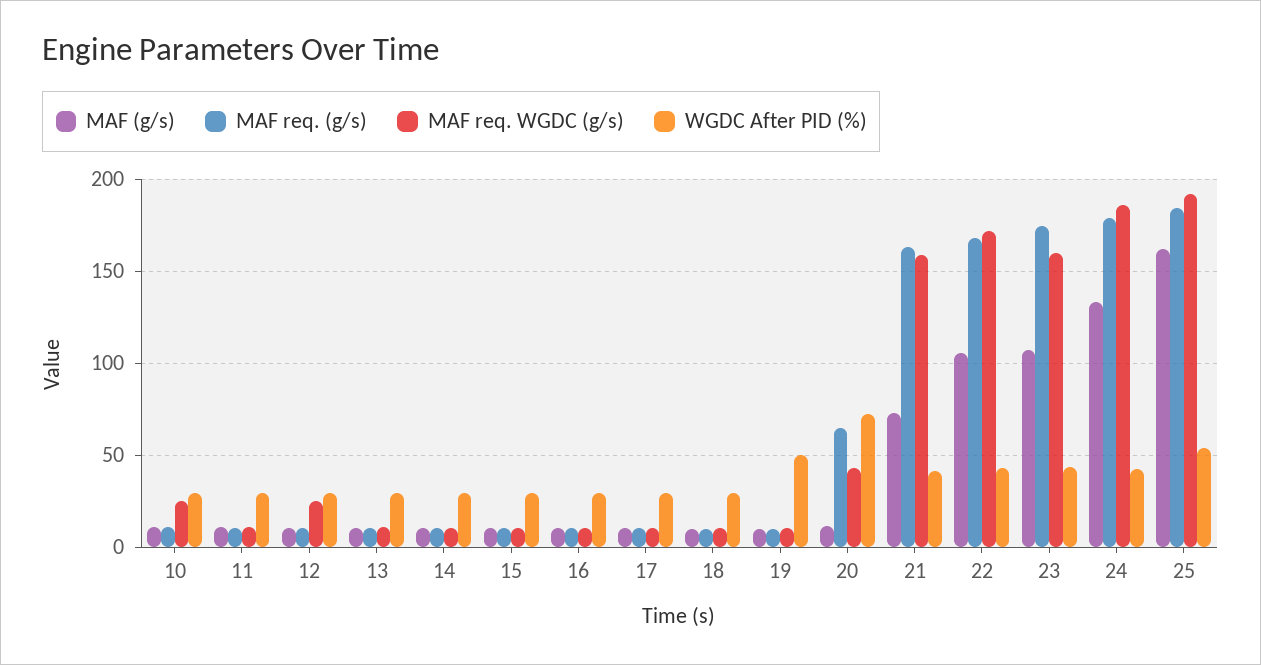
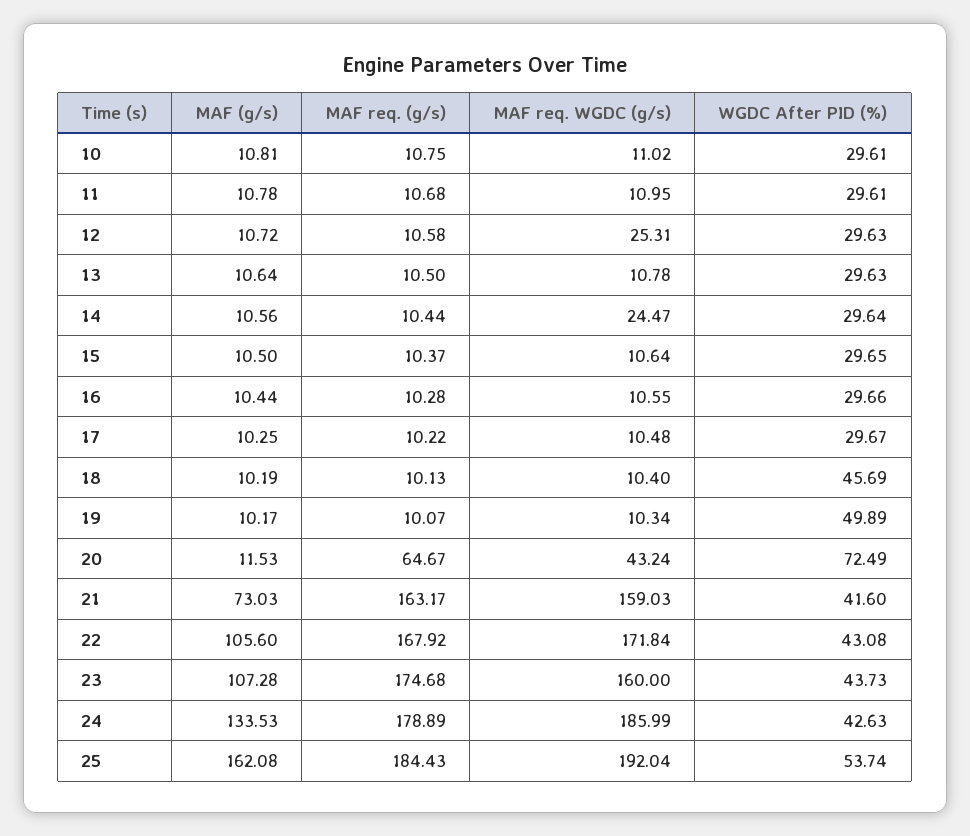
MAF req. WGDC (g/s), 10: 25 -> 11.02
MAF req. WGDC (g/s), 14: 10 -> 24.47
WGDC After PID (%), 18: 30 -> 45.69

